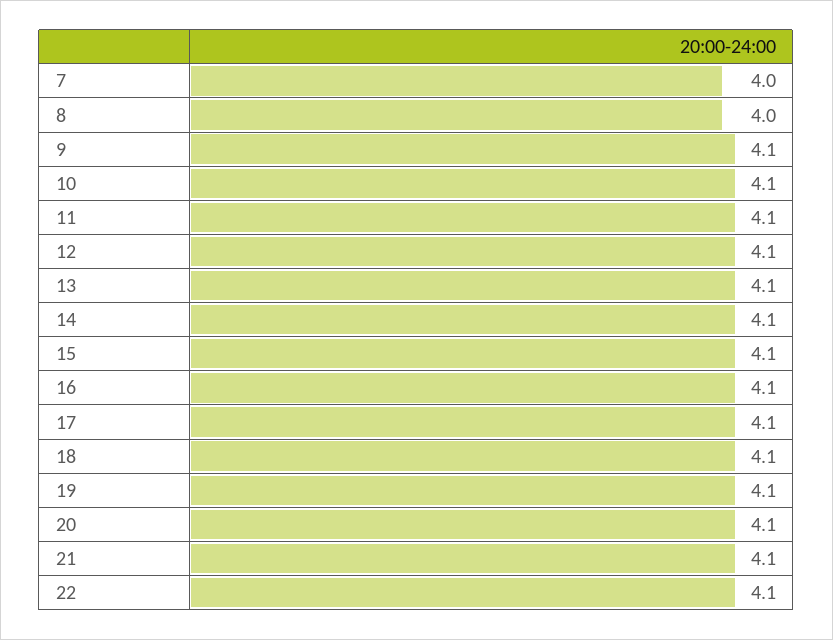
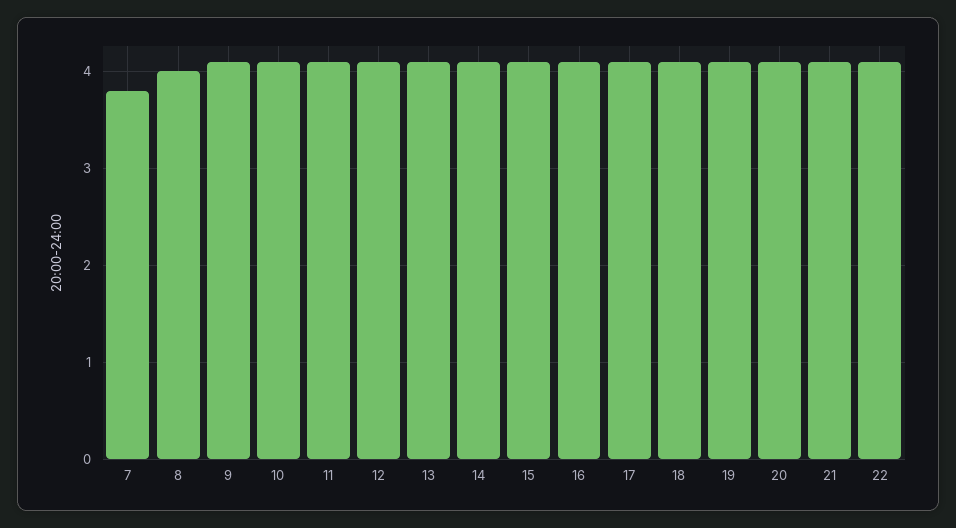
7: 4 -> 3.8

